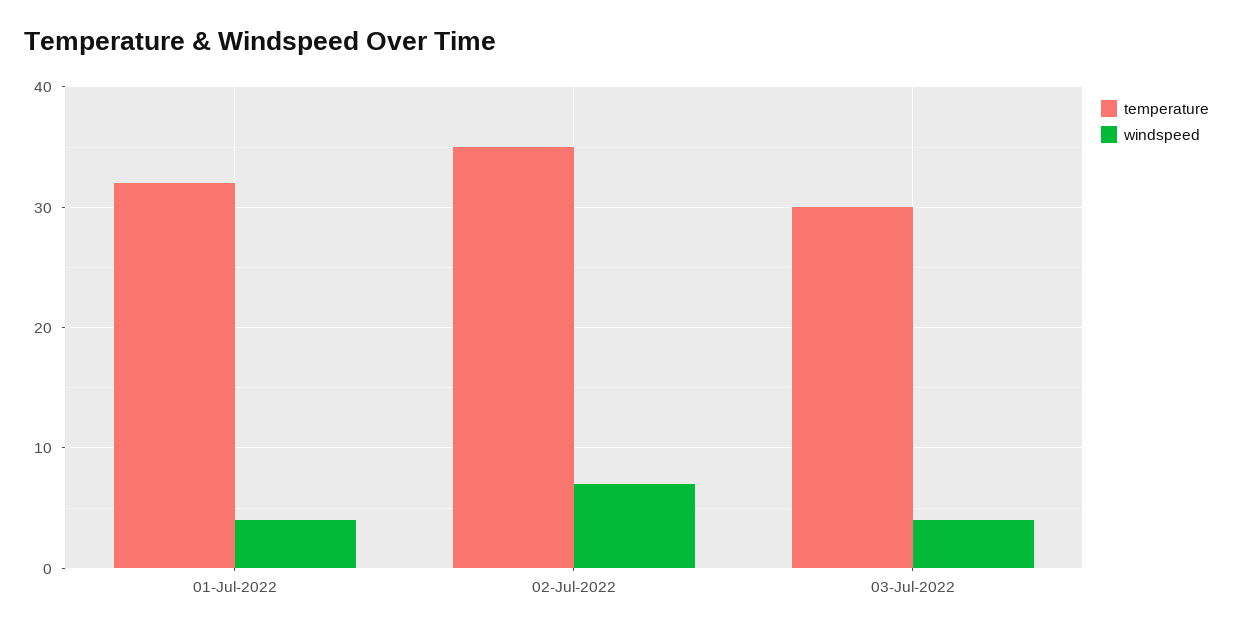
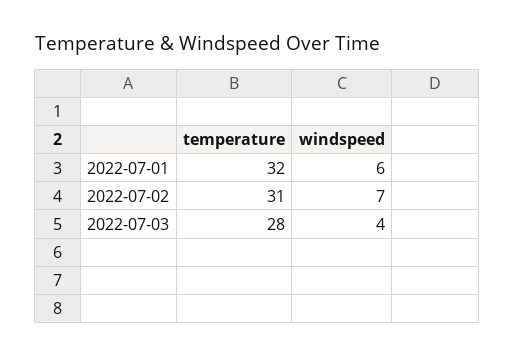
windspeed, 01-Jul-2022: 4 -> 6
temperature, 02-Jul-2022: 35 -> 31
temperature, 03-Jul-2022: 30 -> 28

